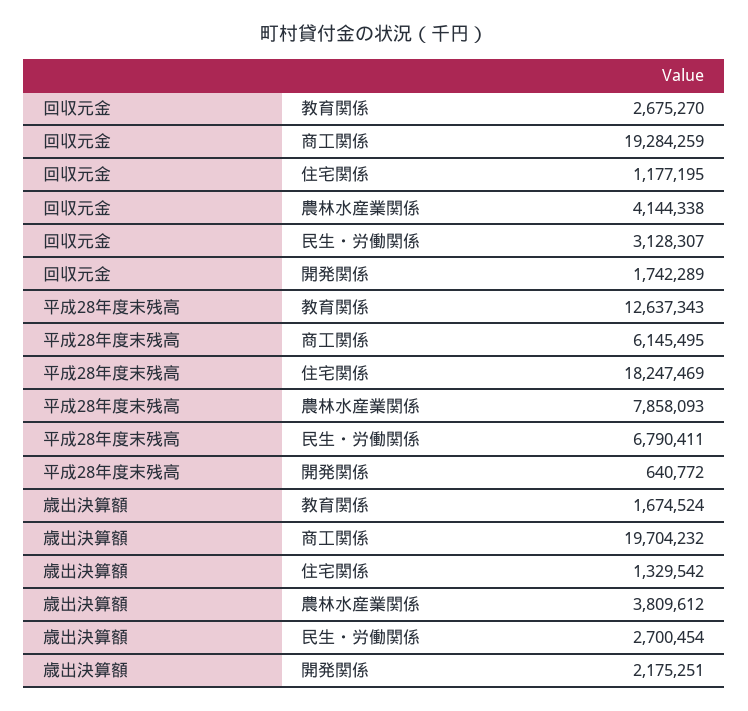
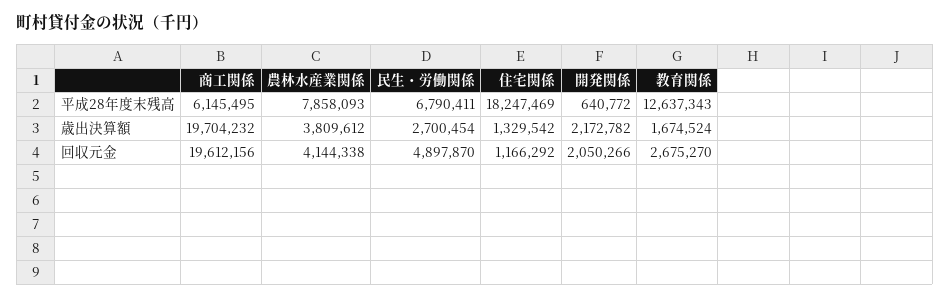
回収元金, 商工関係: 19284259 -> 19612156
回収元金, 住宅関係: 1177195 -> 1166292
回収元金, 民生・労働関係: 3128307 -> 4897870
回収元金, 開発関係: 1742289 -> 2050266
歳出決算額, 開発関係: 2175251 -> 2172782

